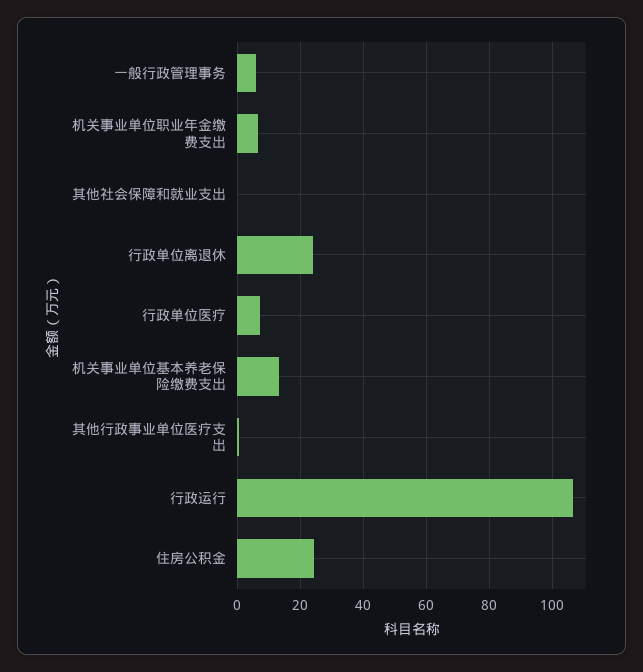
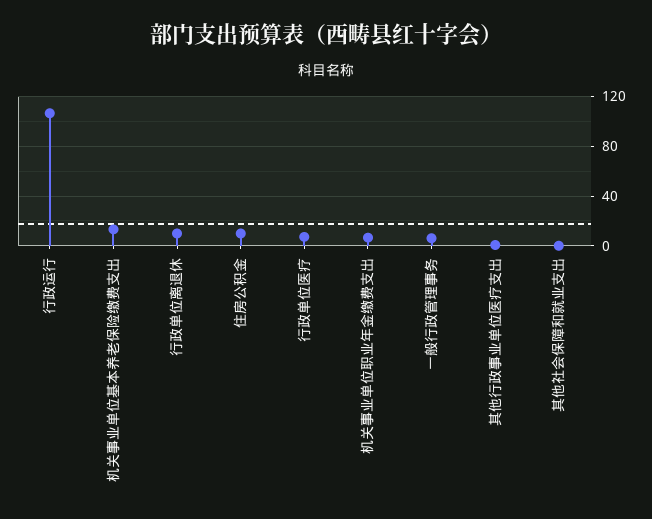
行政单位离退休: 24 -> 10
住房公积金: 24 -> 10

